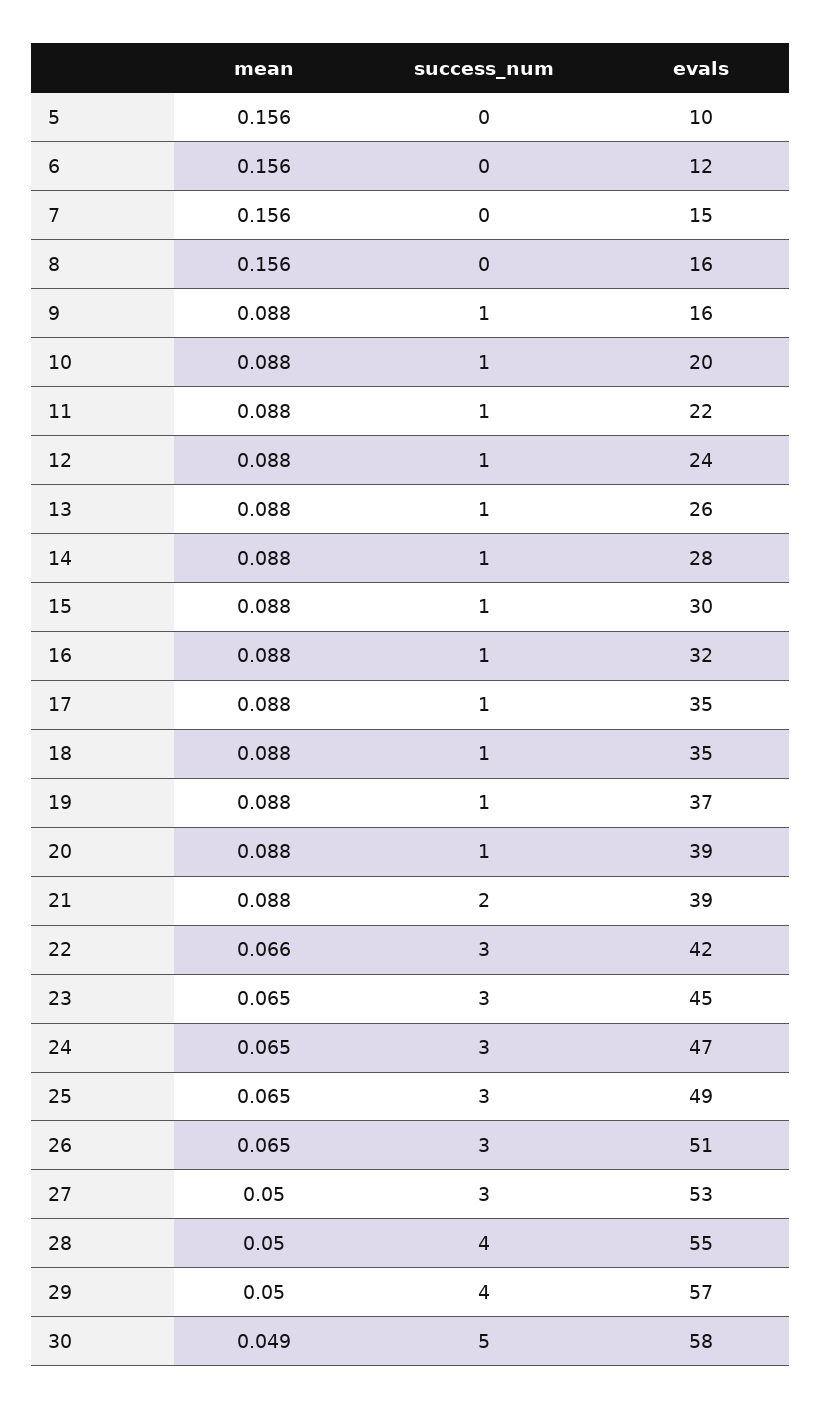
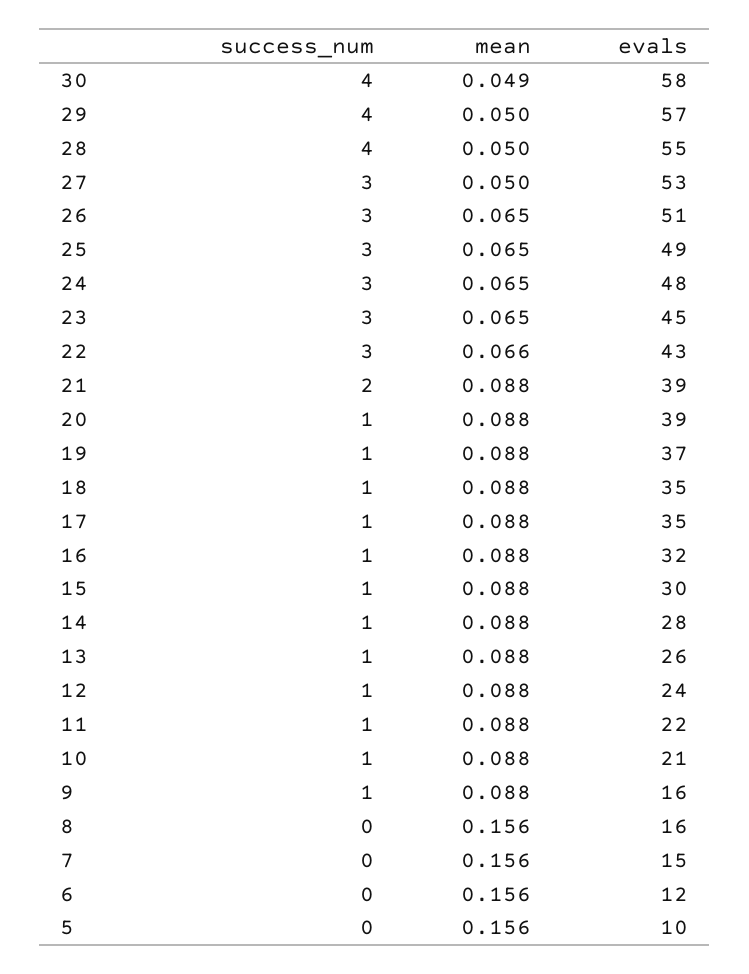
evals, 10: 20 -> 21
evals, 22: 42 -> 43
evals, 24: 47 -> 48
success_num, 30: 5 -> 4

